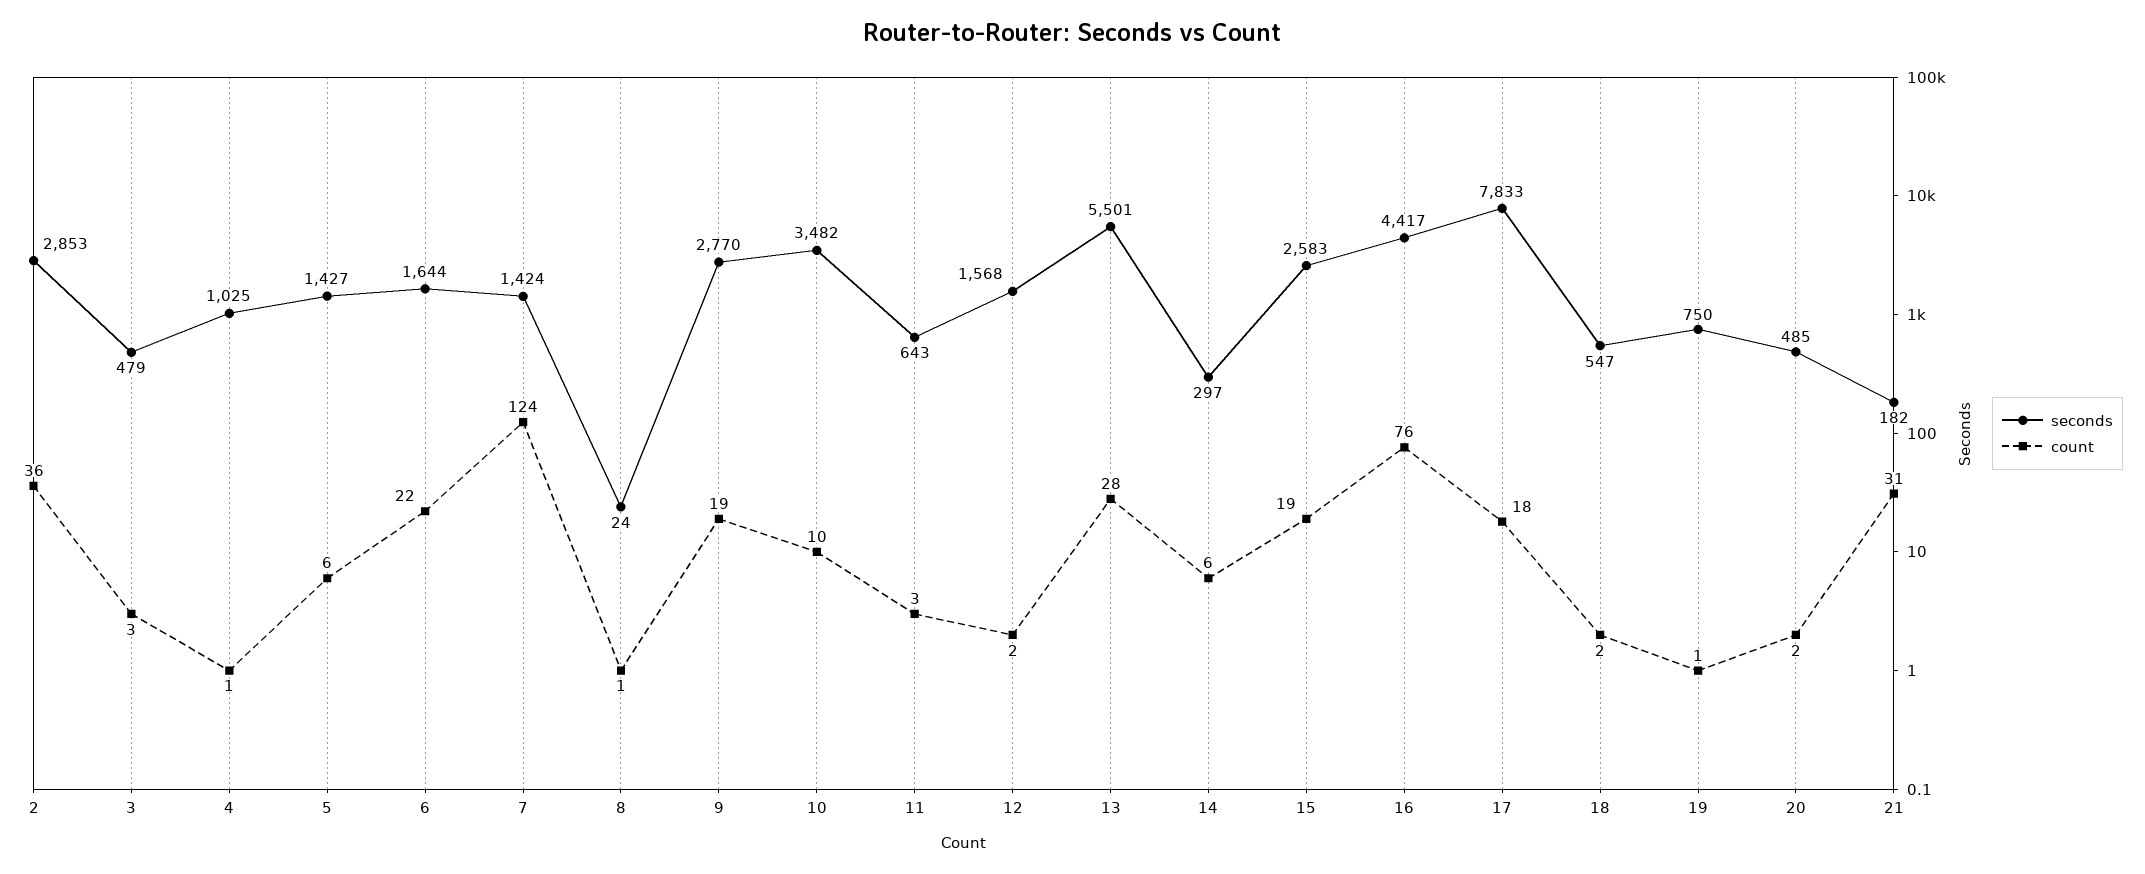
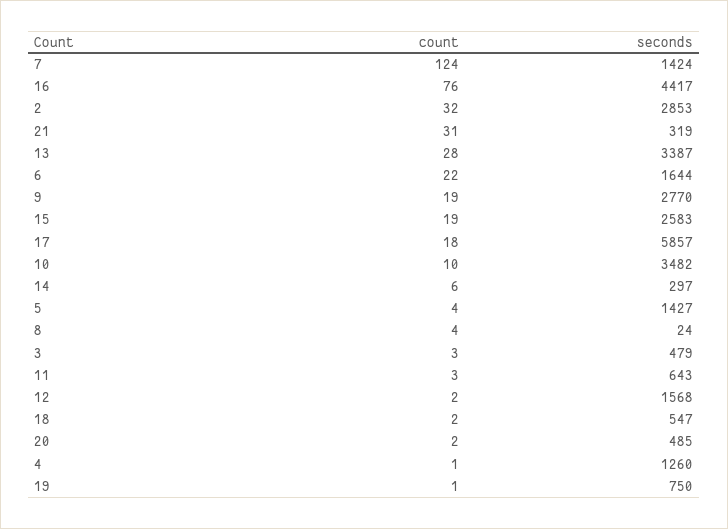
count, 2: 36 -> 32
seconds, 4: 1025 -> 1260
count, 5: 6 -> 4
count, 8: 1 -> 4
seconds, 13: 5501 -> 3387
seconds, 17: 7833 -> 5857
seconds, 21: 182 -> 319

